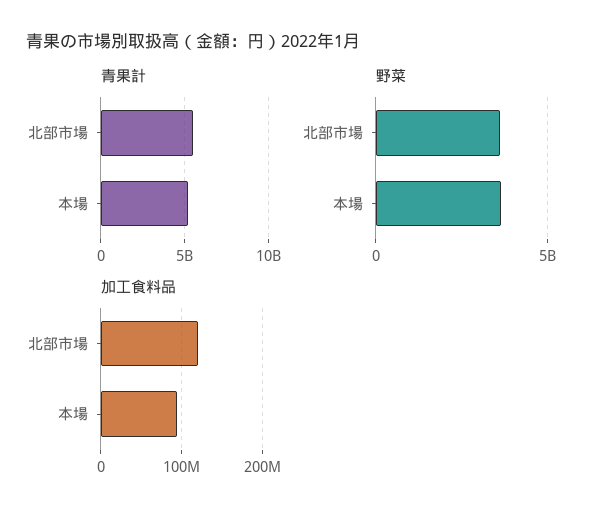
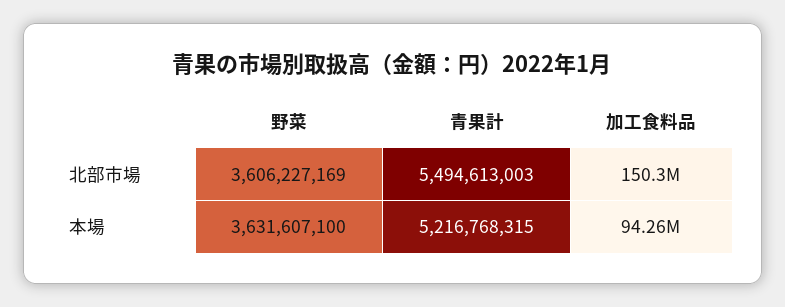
加工食料品, 北部市場: 120000000 -> 150300000

